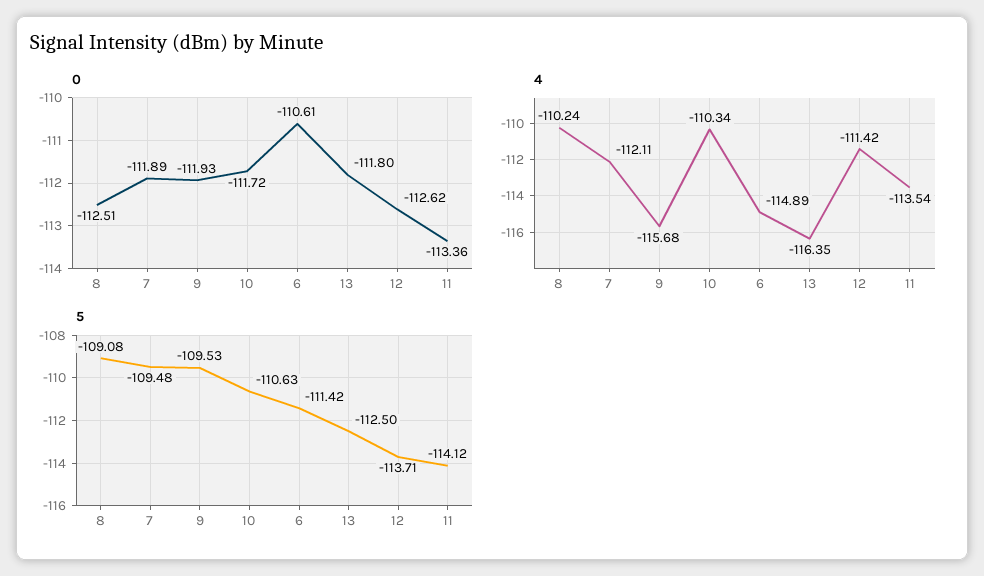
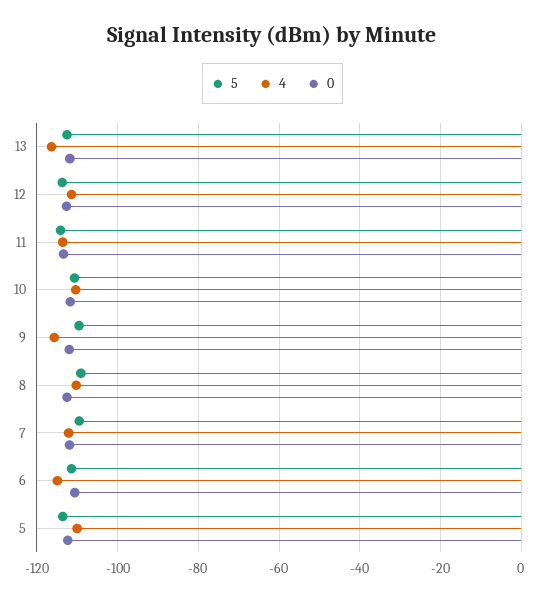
5, 5: none -> -114
4, 5: none -> -110
0, 5: none -> -112

